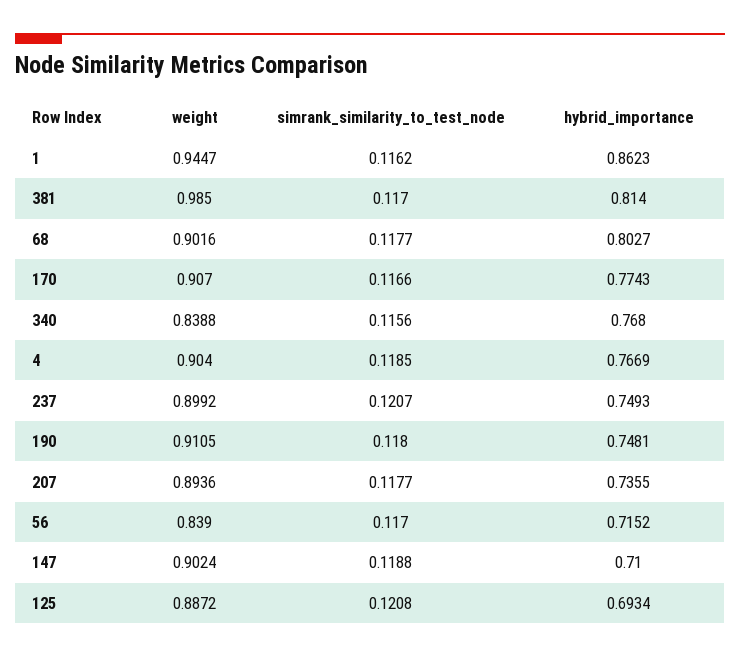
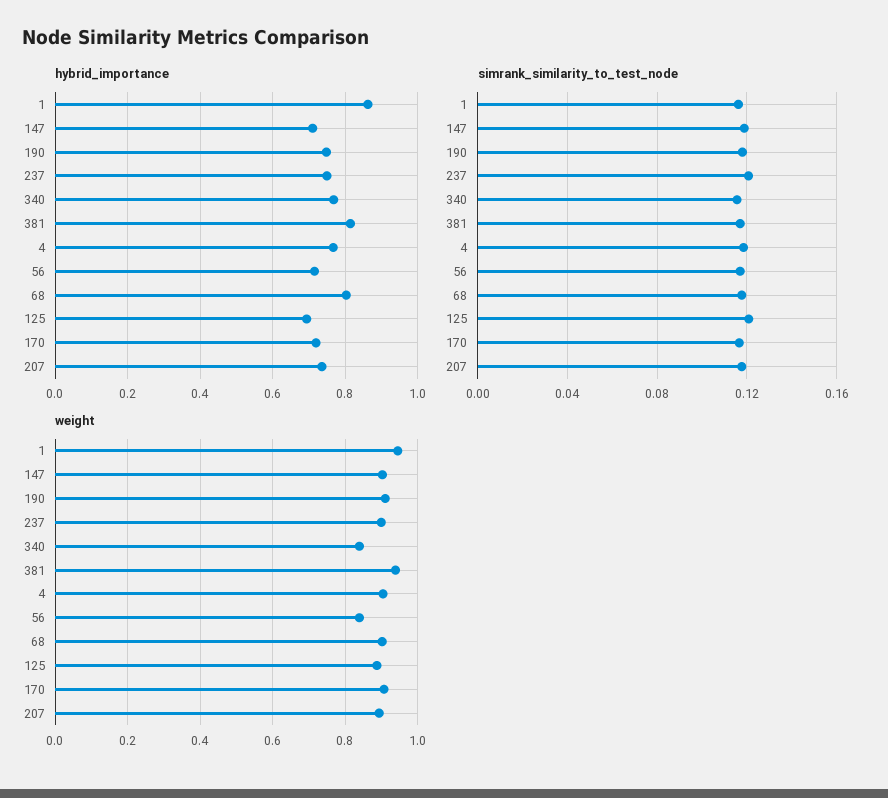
weight, 381: 0.985 -> 0.94
hybrid_importance, 170: 0.7743 -> 0.72

